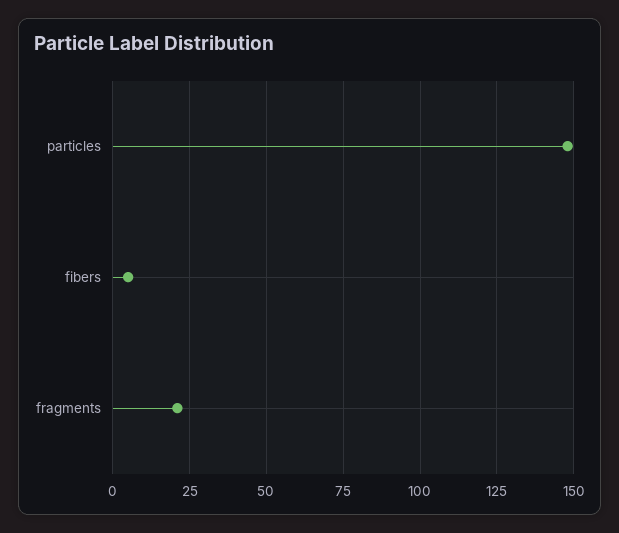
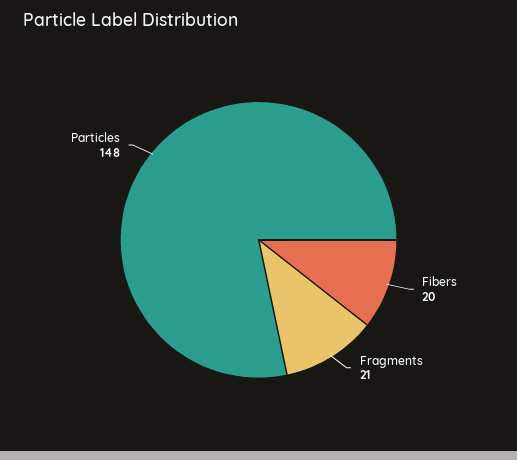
fibers: 5 -> 20

